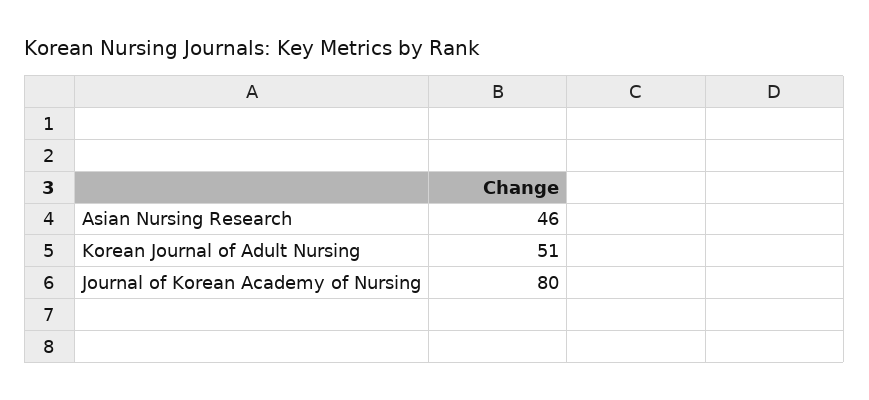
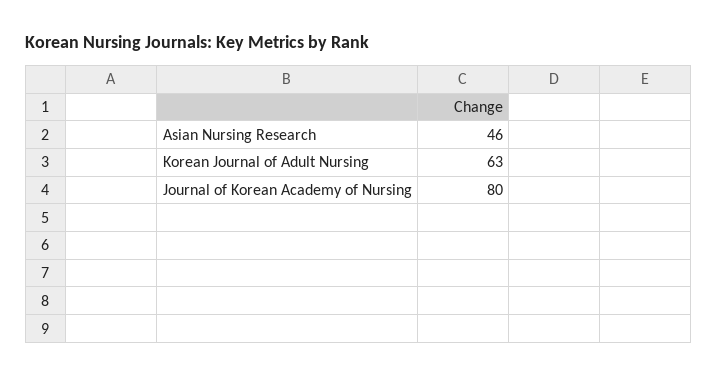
Korean Journal of Adult Nursing: 51 -> 63

